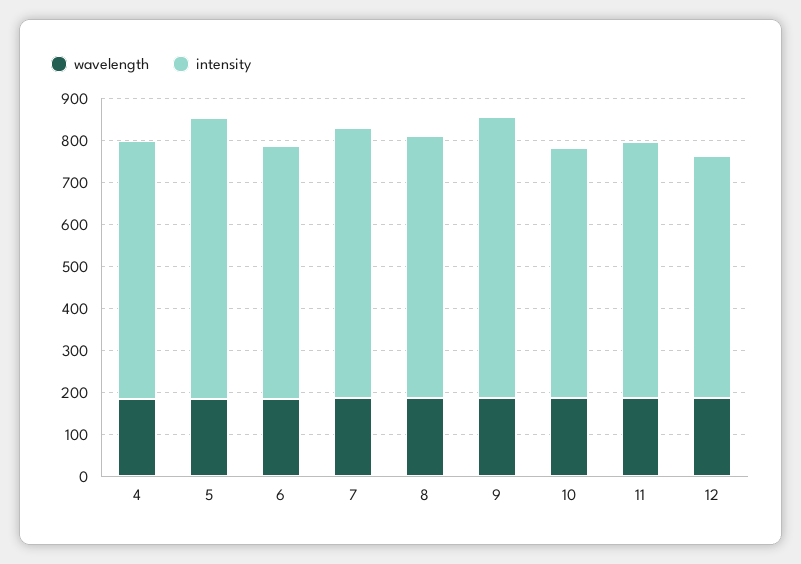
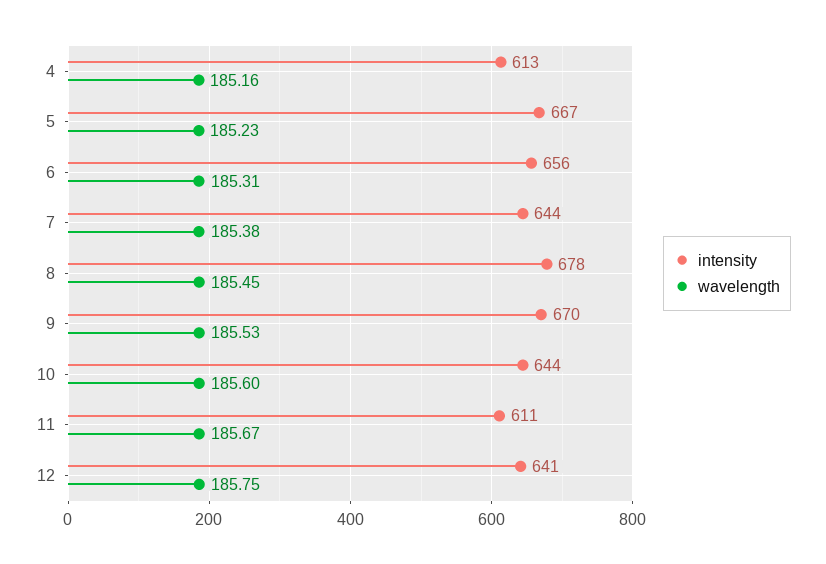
intensity, 6: 600 -> 656
intensity, 8: 620 -> 678
intensity, 10: 600 -> 644
intensity, 12: 580 -> 641

